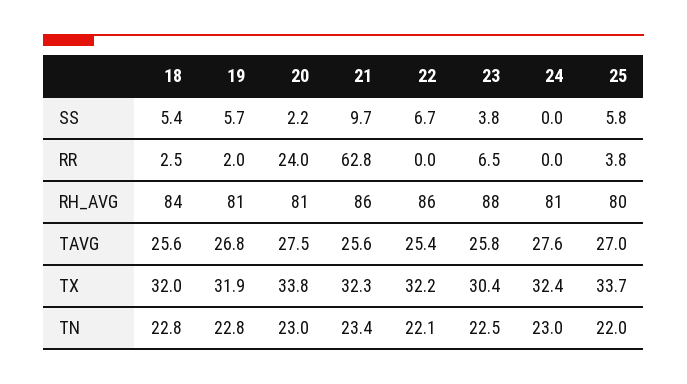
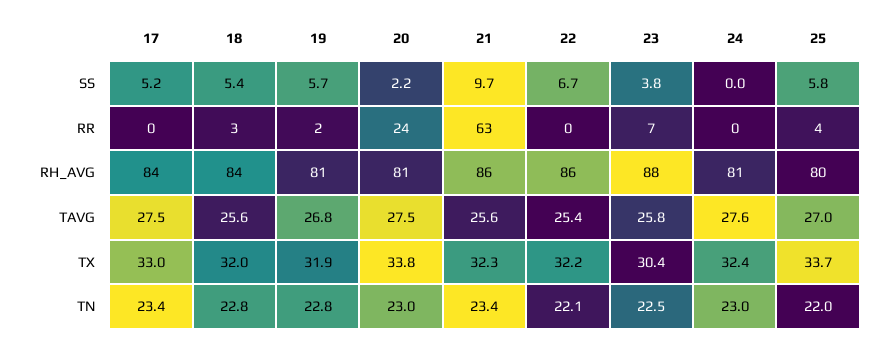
17, SS: none -> 5.2
17, RR: none -> 0
17, RH_AVG: none -> 84
17, TAVG: none -> 27.5
17, TX: none -> 33
17, TN: none -> 23.4

